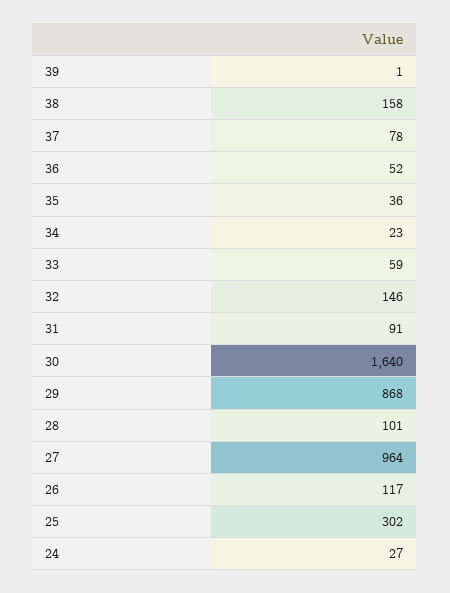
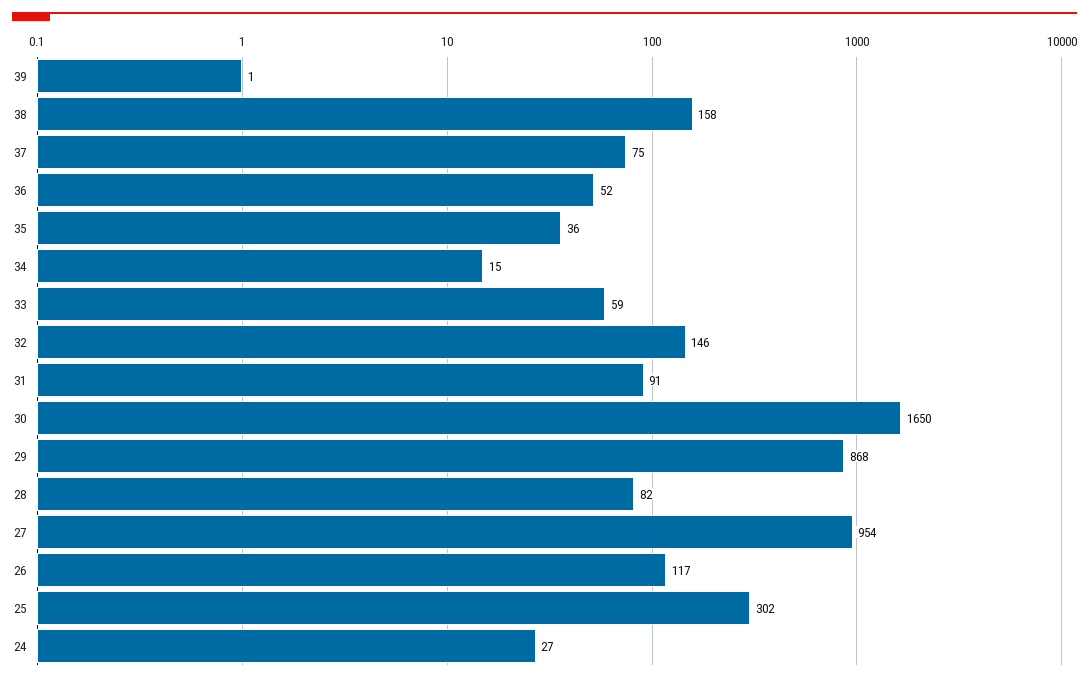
37: 78 -> 75
34: 23 -> 15
30: 1640 -> 1650
28: 101 -> 82
27: 964 -> 954

